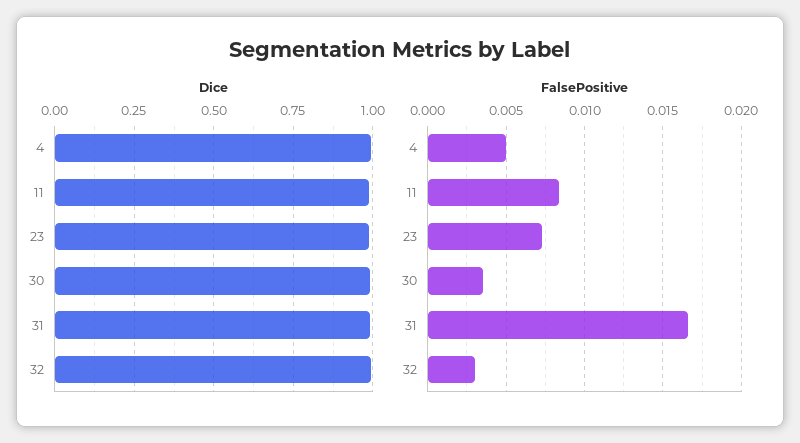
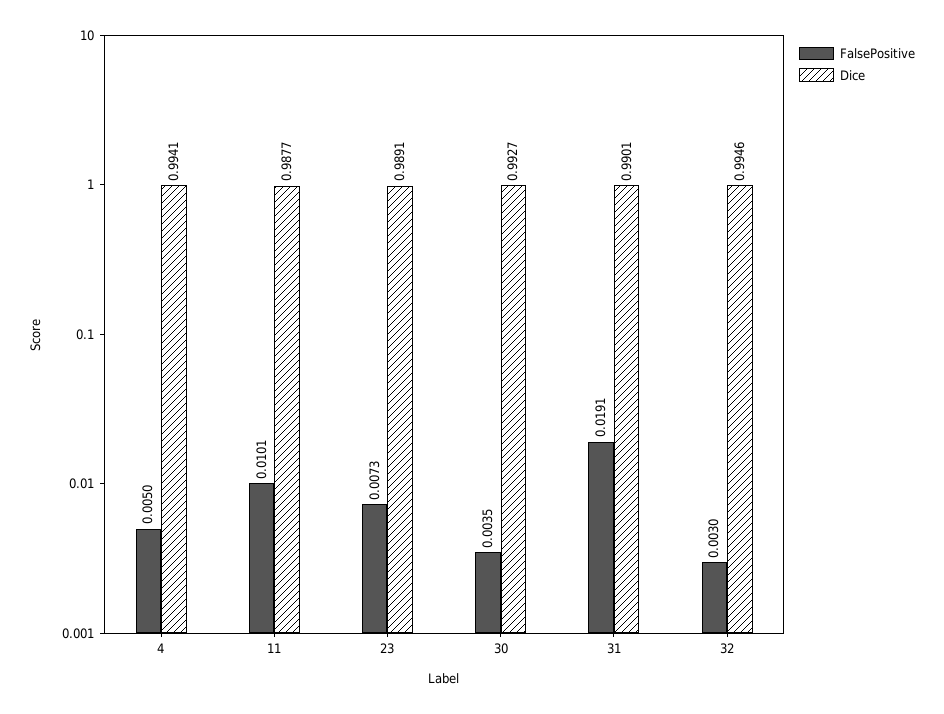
FalsePositive, 11: 0.0085 -> 0.0101
FalsePositive, 31: 0.0165 -> 0.0191

